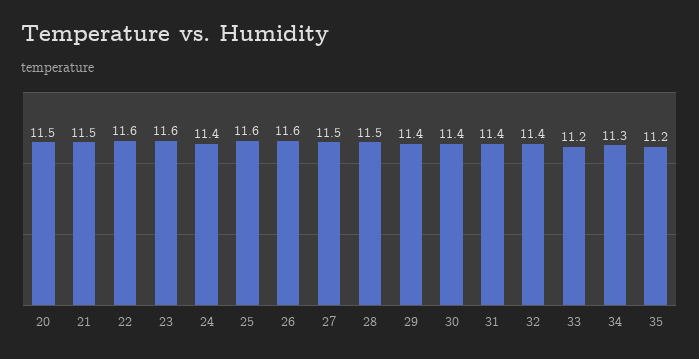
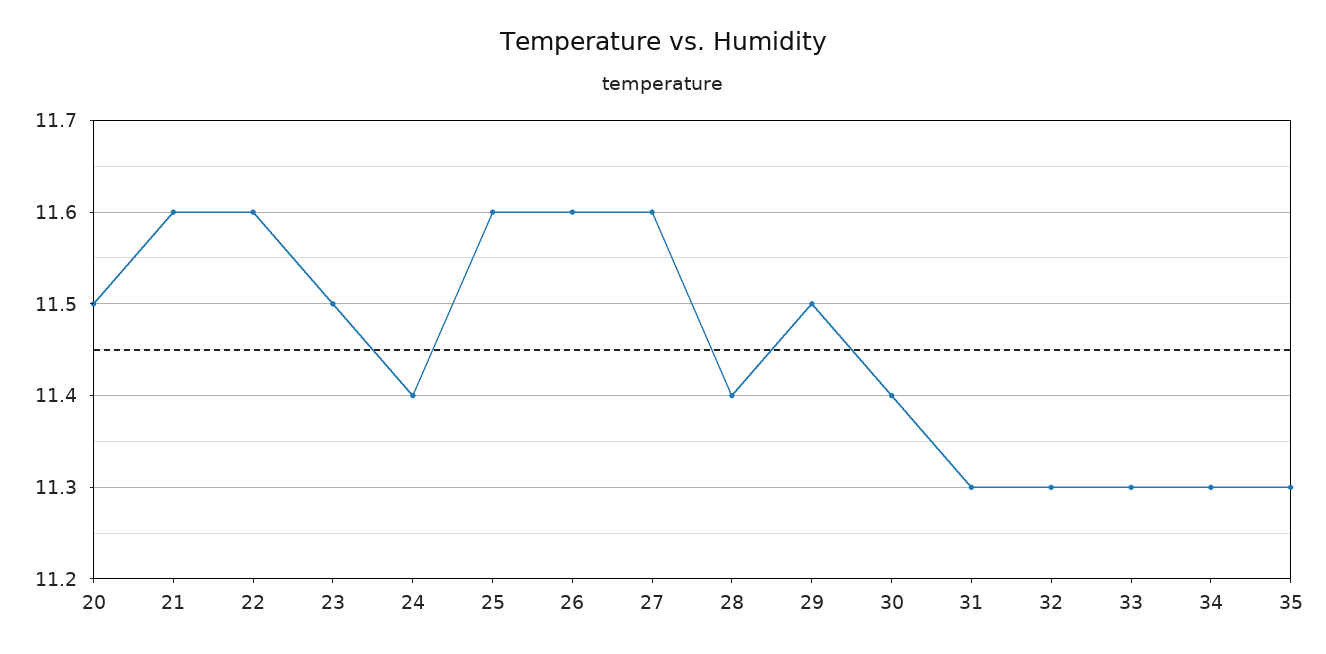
21: 11.5 -> 11.6
23: 11.6 -> 11.5
27: 11.5 -> 11.6
28: 11.5 -> 11.4
29: 11.4 -> 11.5
31: 11.4 -> 11.3
32: 11.4 -> 11.3
33: 11.2 -> 11.3
35: 11.2 -> 11.3

